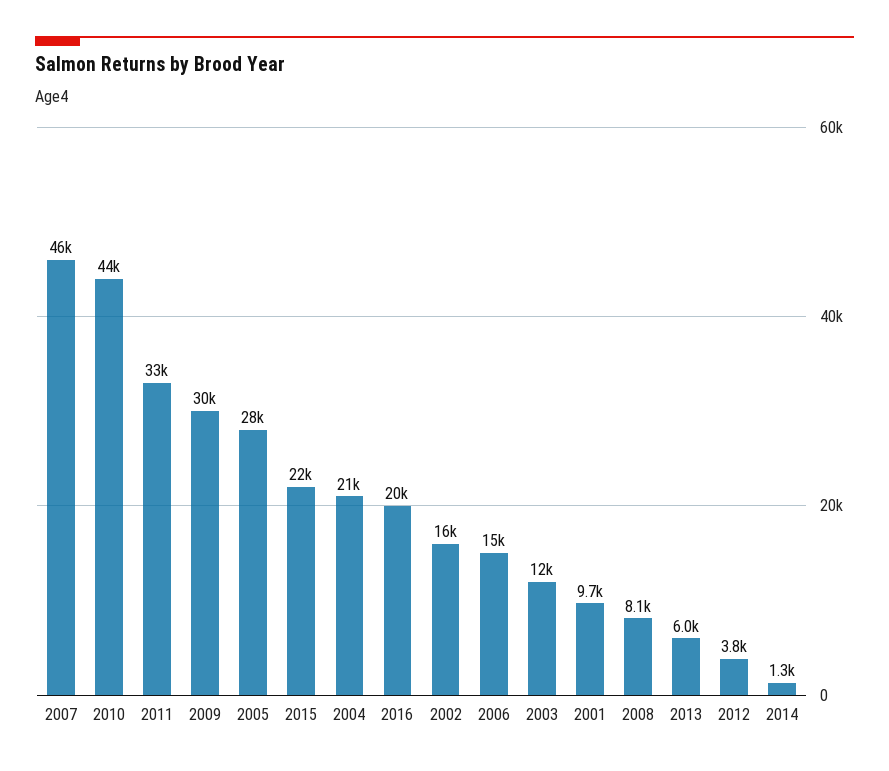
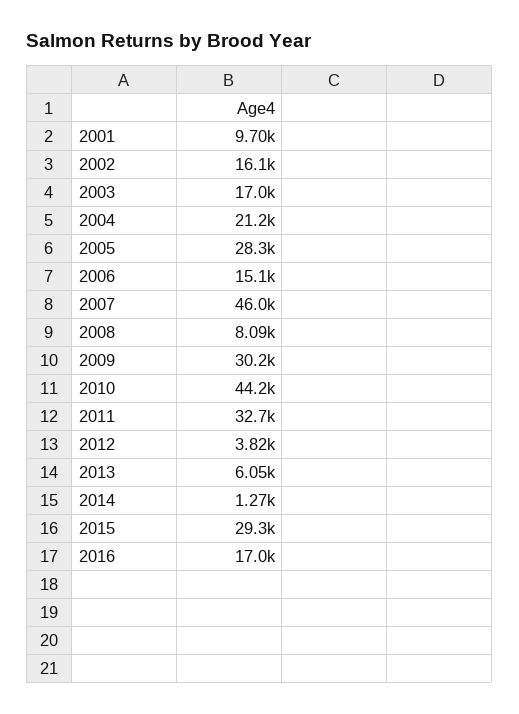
2015: 22000 -> 29300
2016: 20000 -> 17000
2003: 12000 -> 17000

